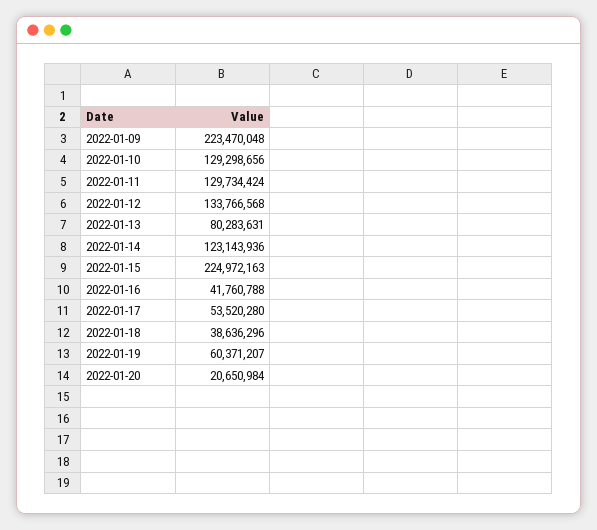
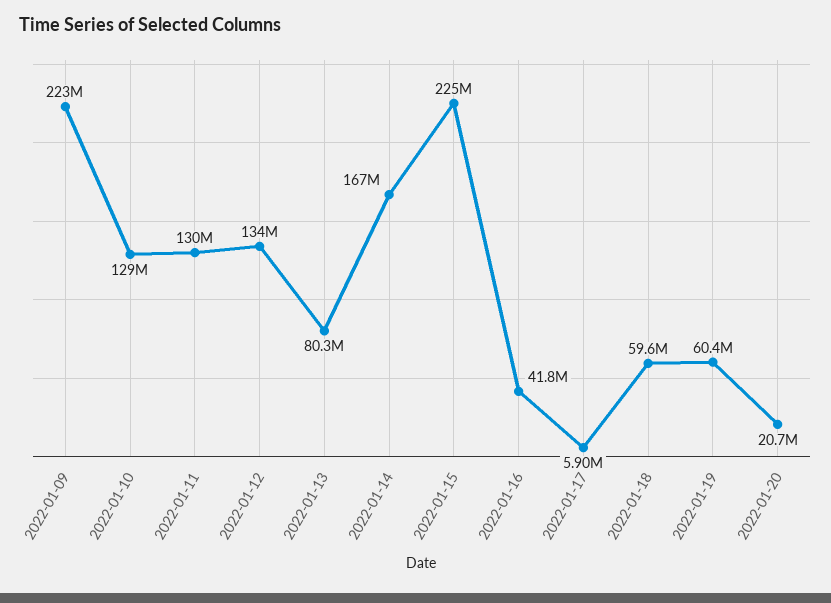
2022-01-14: 123143936 -> 167000000
2022-01-17: 53520280 -> 5900000
2022-01-18: 38636296 -> 59600000

